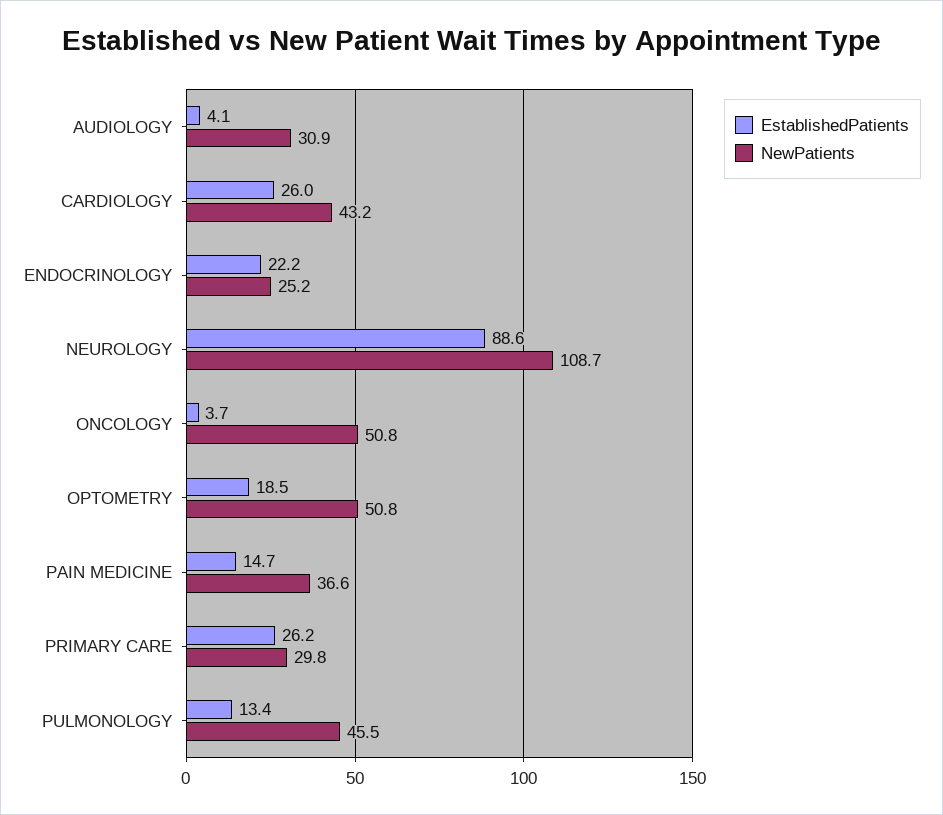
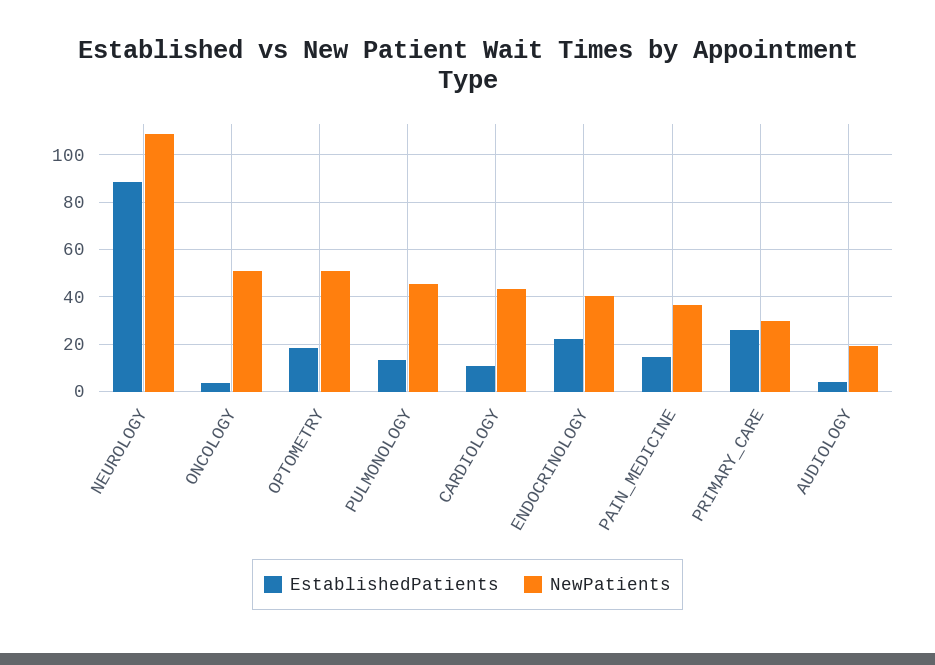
NewPatients, AUDIOLOGY: 30.9 -> 20
EstablishedPatients, CARDIOLOGY: 26 -> 10
NewPatients, ENDOCRINOLOGY: 25.2 -> 40

